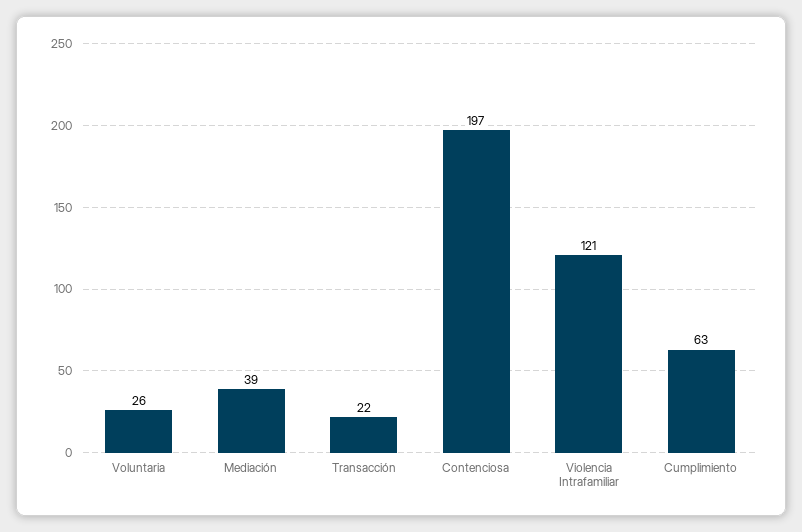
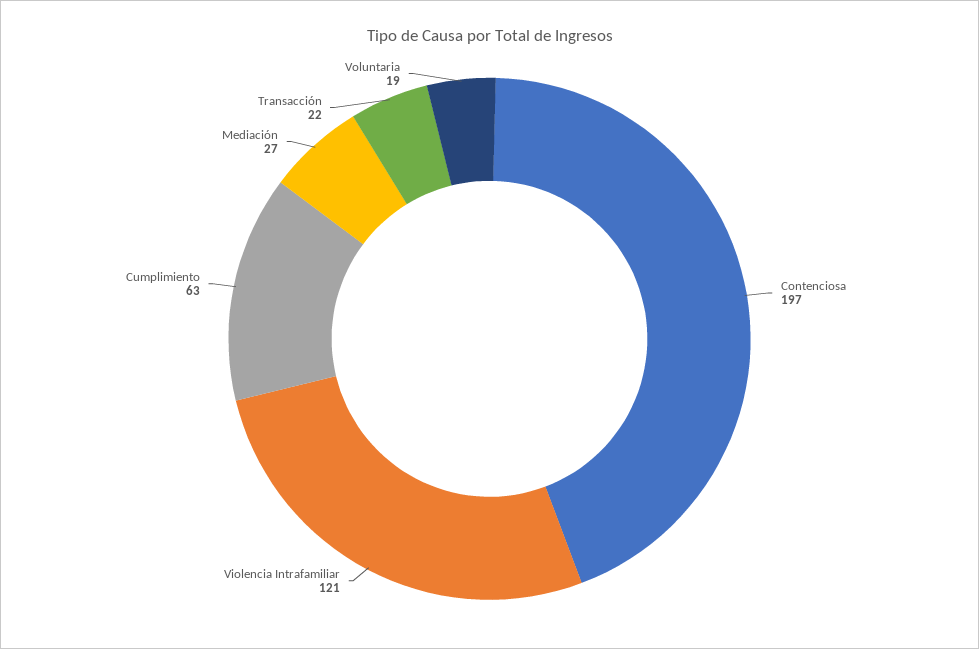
Voluntaria: 26 -> 19
Mediación: 39 -> 27

